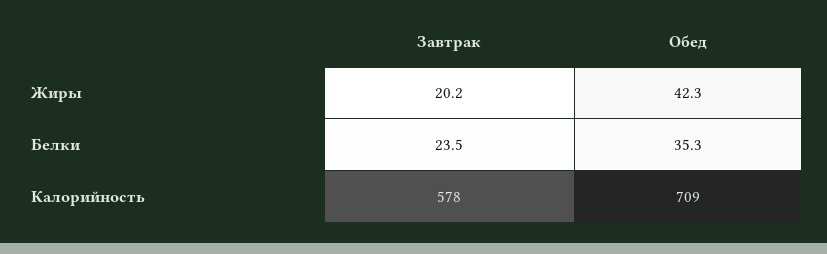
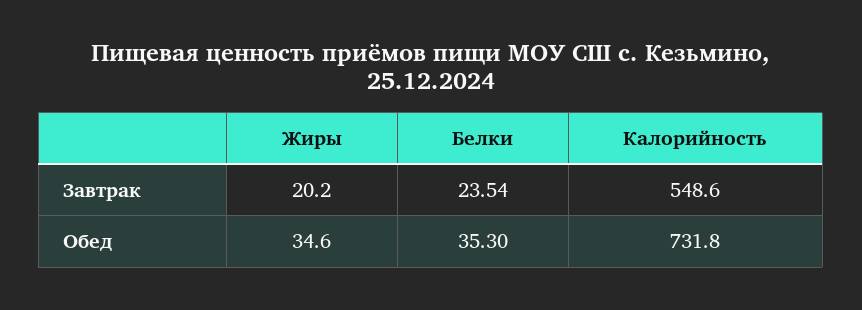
Обед, Жиры: 42.3 -> 34.6
Завтрак, Калорийность: 578 -> 548.6
Обед, Калорийность: 709 -> 731.8

